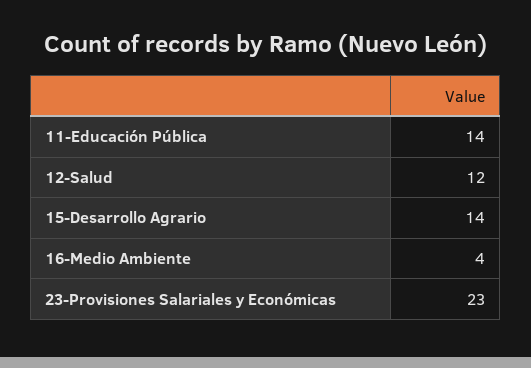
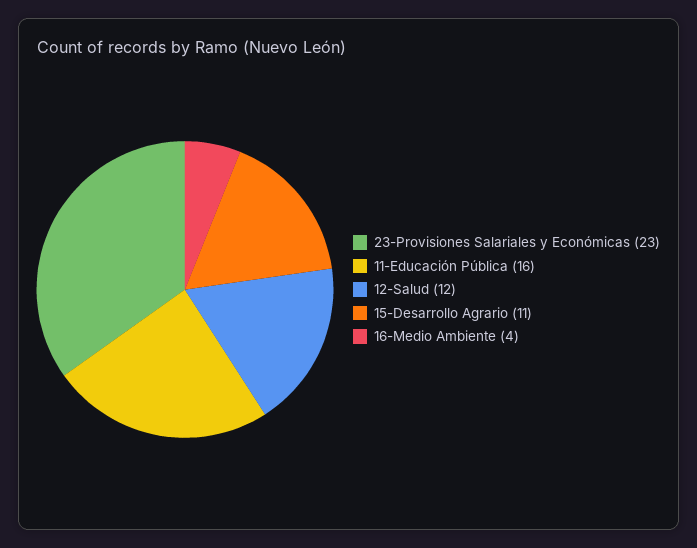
11-Educación Pública: 14 -> 16
15-Desarrollo Agrario: 14 -> 11

